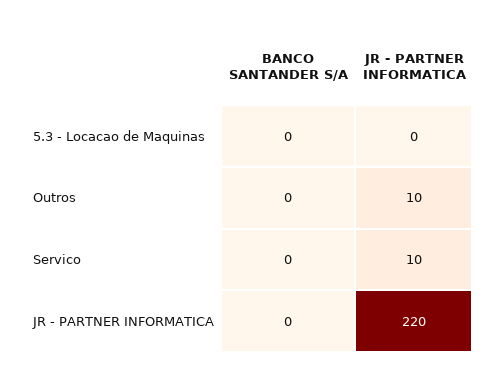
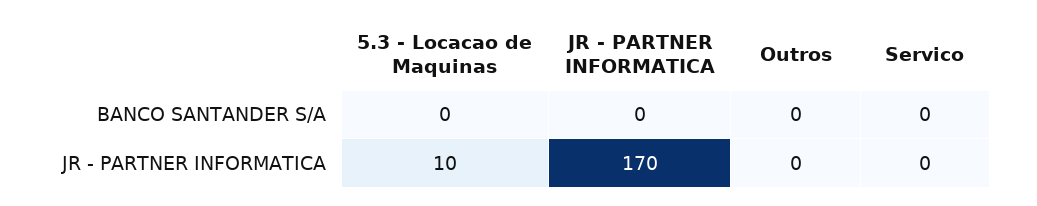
JR - PARTNER INFORMATICA, 5.3 - Locacao de Maquinas: 0 -> 10
JR - PARTNER INFORMATICA, Outros: 10 -> 0
JR - PARTNER INFORMATICA, Servico: 10 -> 0
JR - PARTNER INFORMATICA, JR - PARTNER INFORMATICA: 220 -> 170

